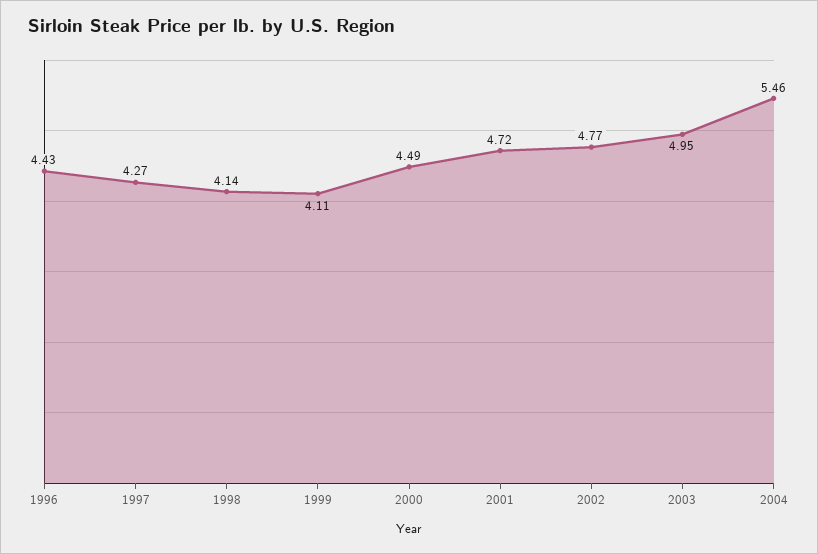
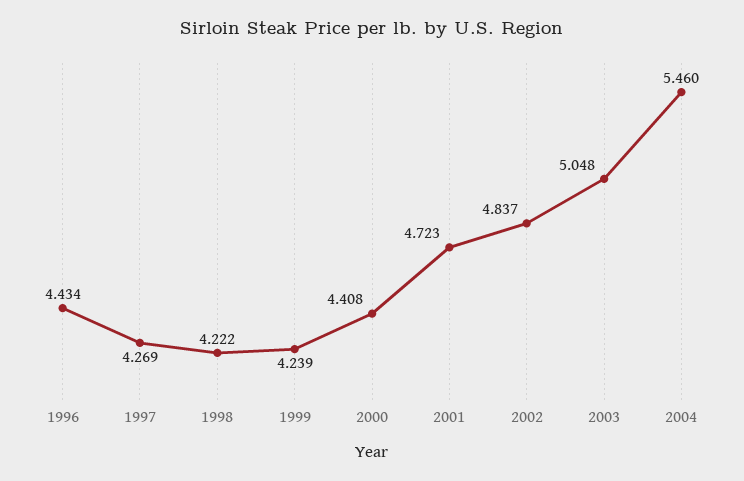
1998: 4.14 -> 4.222
1999: 4.11 -> 4.239
2000: 4.49 -> 4.408
2002: 4.77 -> 4.837
2003: 4.95 -> 5.048

